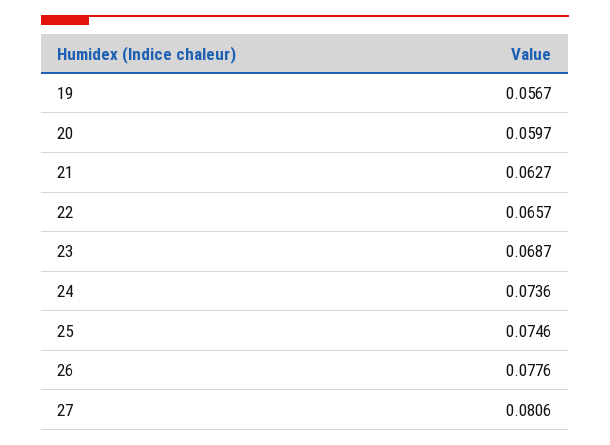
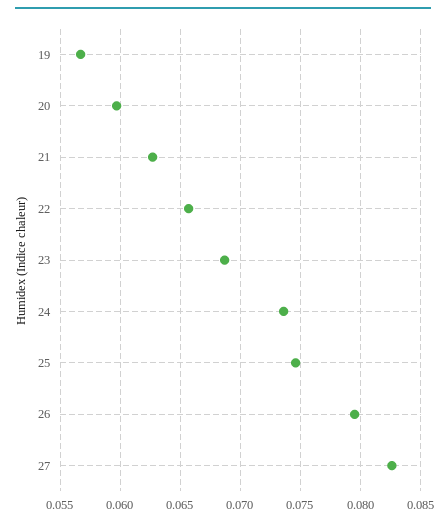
26: 0.0776 -> 0.0795
27: 0.0806 -> 0.0825

